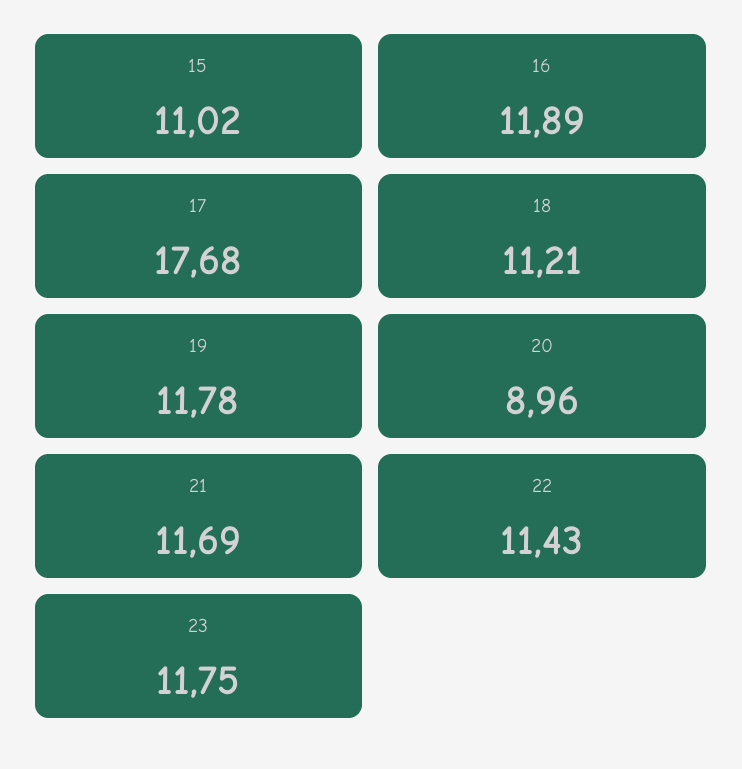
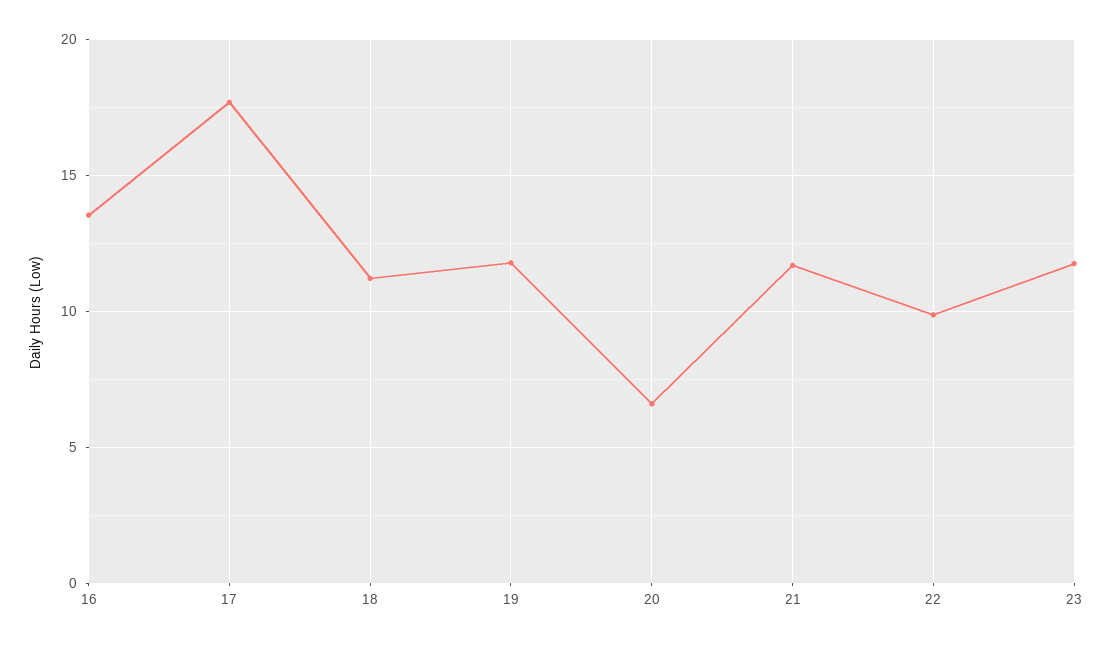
15: 11.02 -> none
16: 11.89 -> 13.5
20: 8.96 -> 6.5
22: 11.43 -> 10

